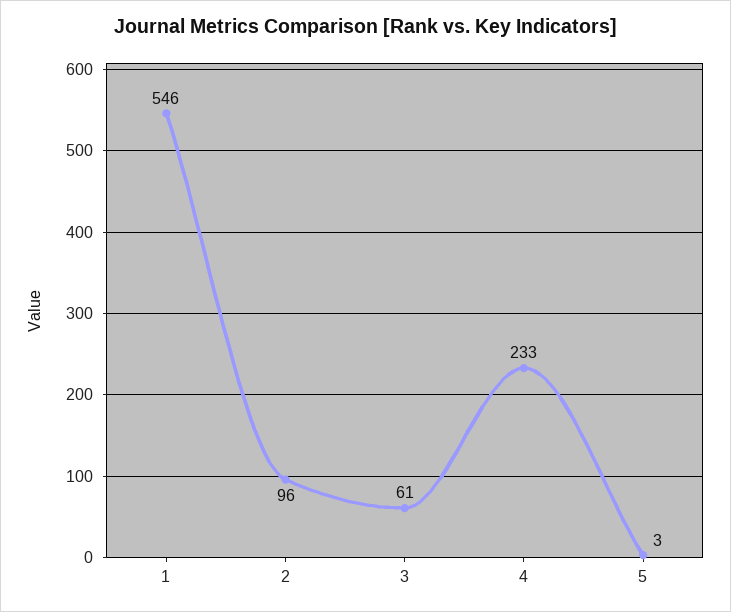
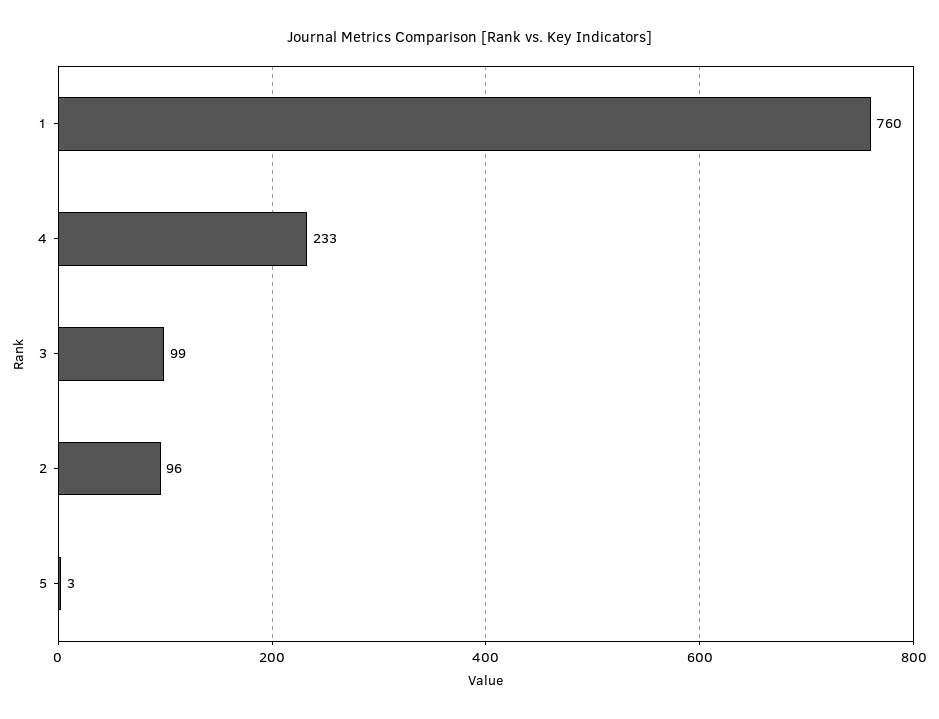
1: 546 -> 760
3: 61 -> 99

